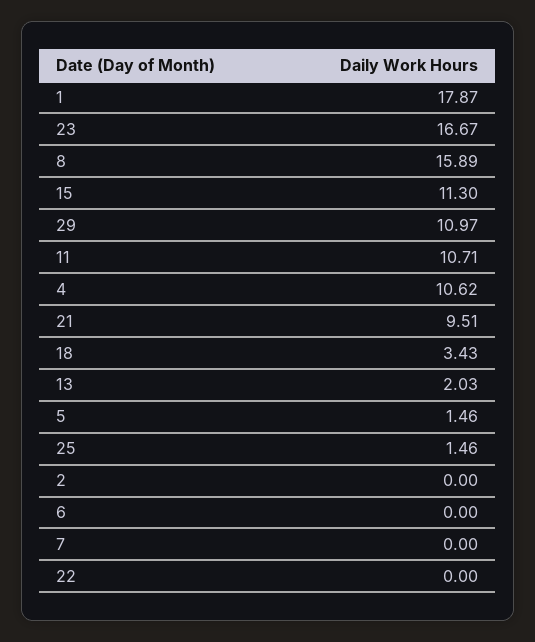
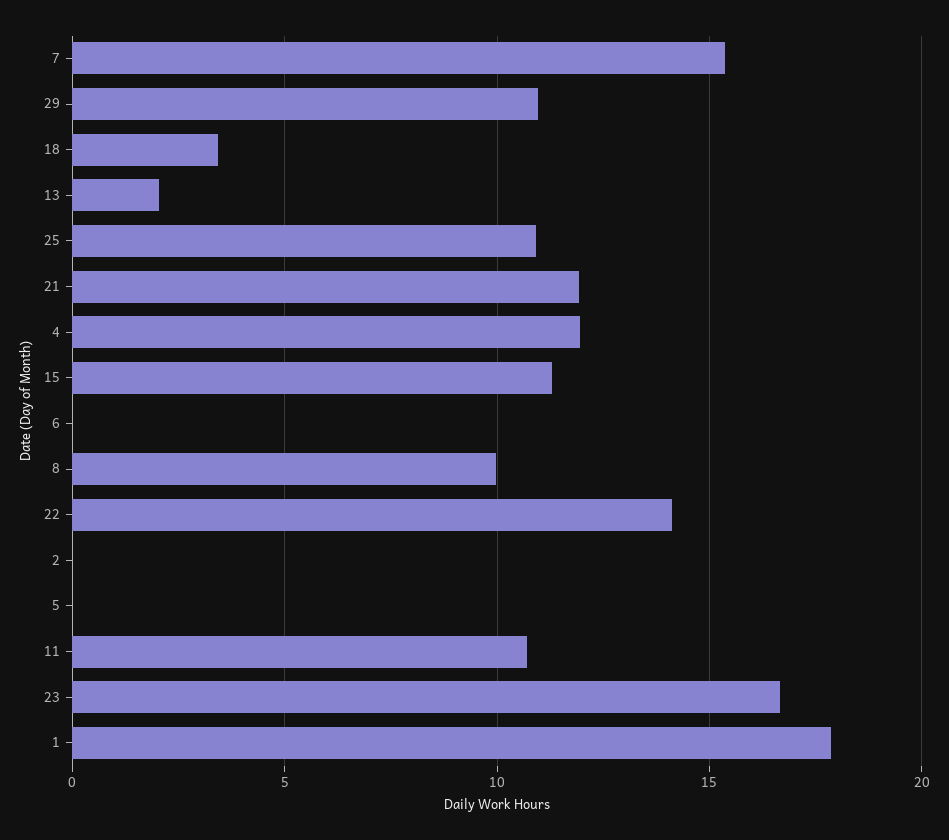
8: 15.89 -> 10
4: 10.62 -> 12
21: 9.51 -> 12
5: 1.46 -> 0
25: 1.46 -> 11
7: 0 -> 15.5
22: 0 -> 14

